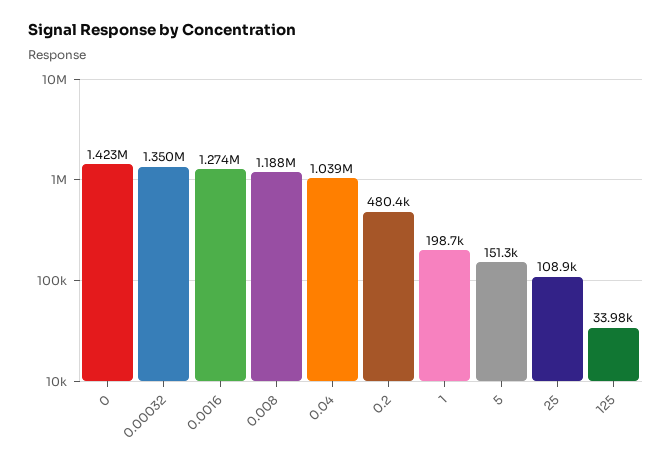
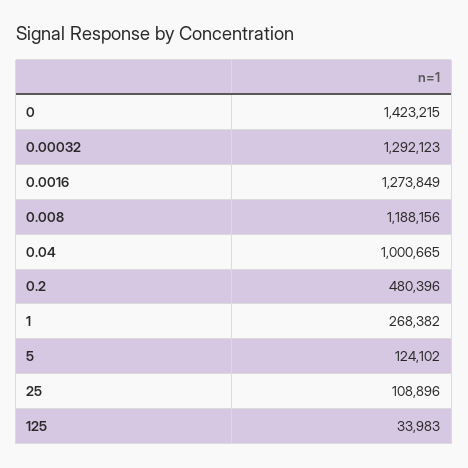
0.00032: 1350000 -> 1292123
0.04: 1039000 -> 1000665
1: 198700 -> 268382
5: 151300 -> 124102

